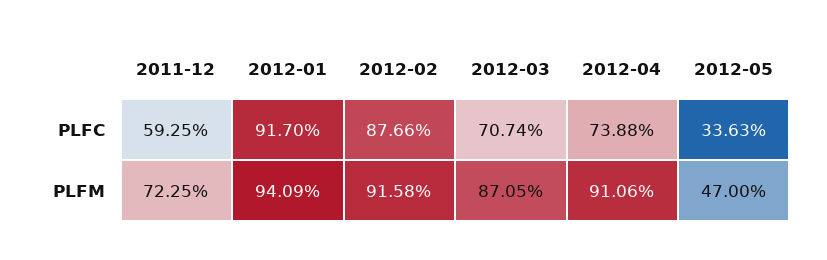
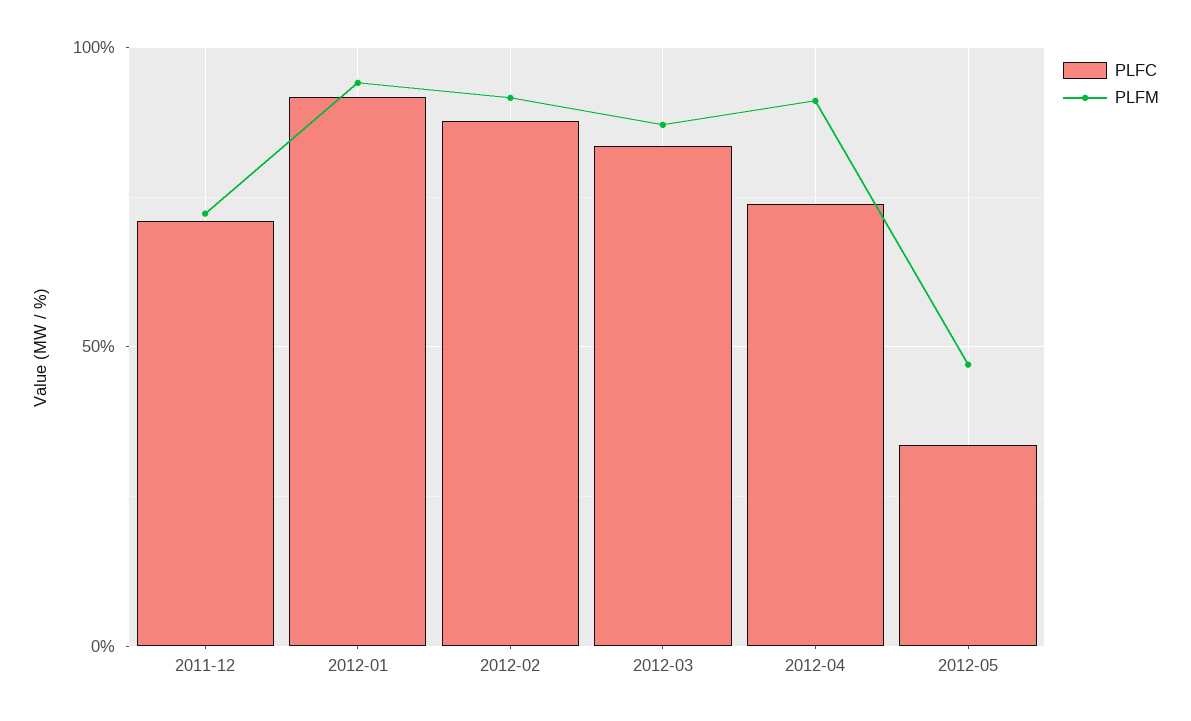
PLFC, 2011-12: 59.25 -> 70
PLFC, 2012-03: 70.74 -> 85

